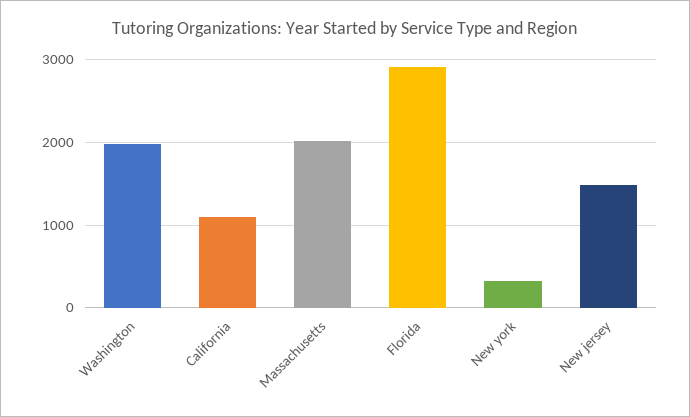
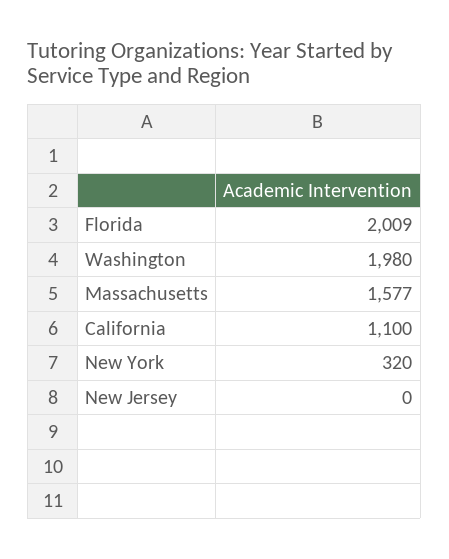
Massachusetts: 2000 -> 1577
Florida: 2900 -> 2009
New jersey: 1500 -> 0

